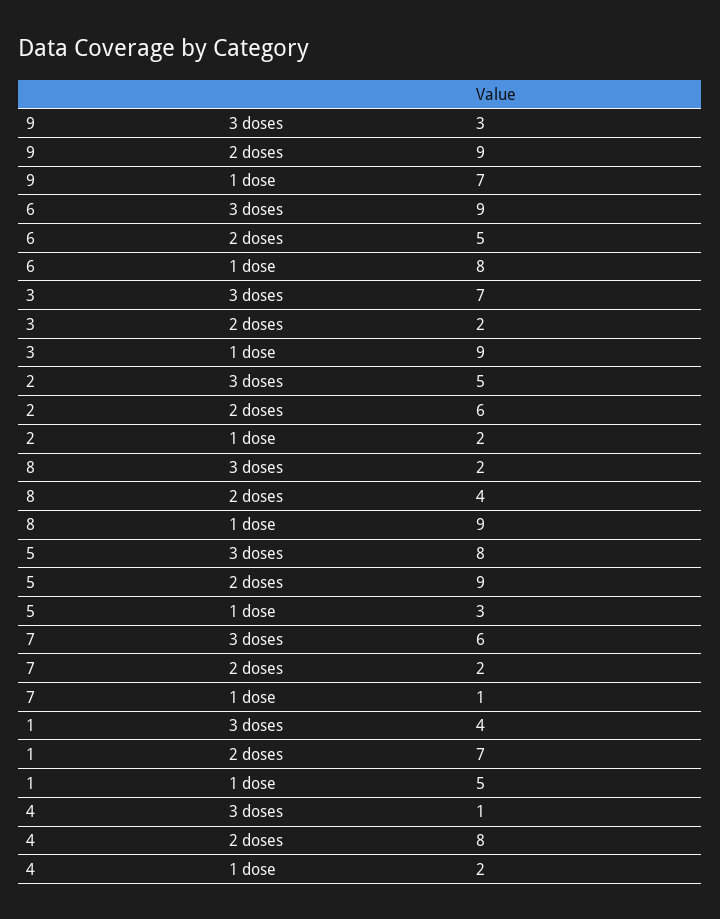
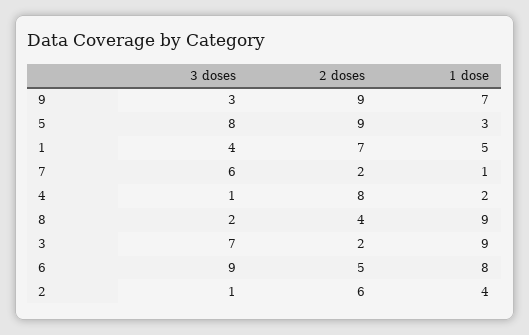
2, 3 doses: 5 -> 1
2, 1 dose: 2 -> 4

